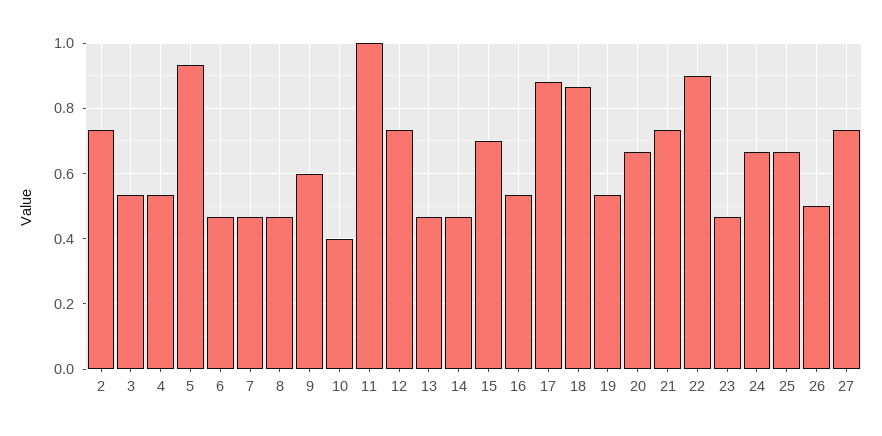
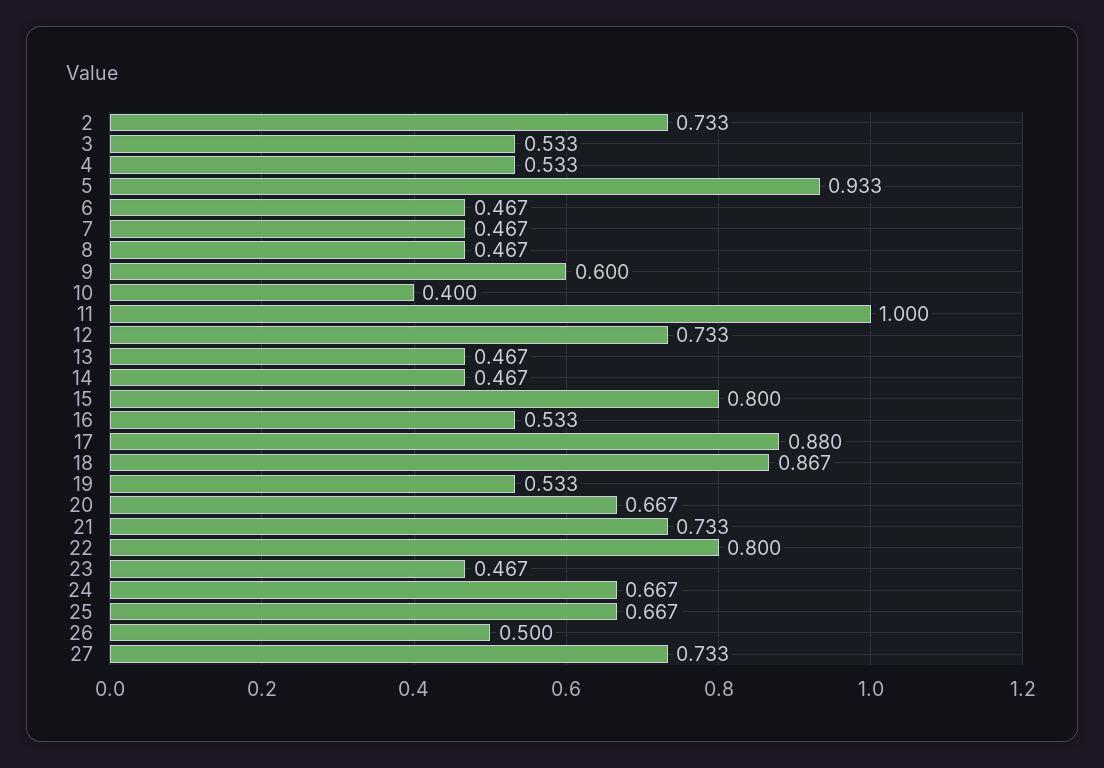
15: 0.7 -> 0.8
22: 0.9 -> 0.8

